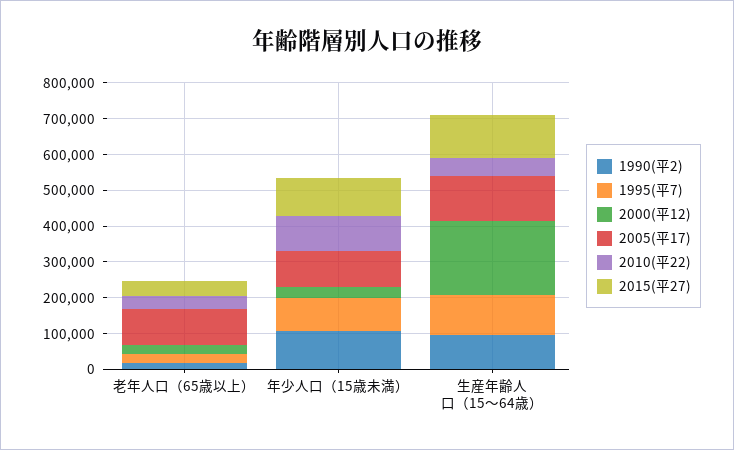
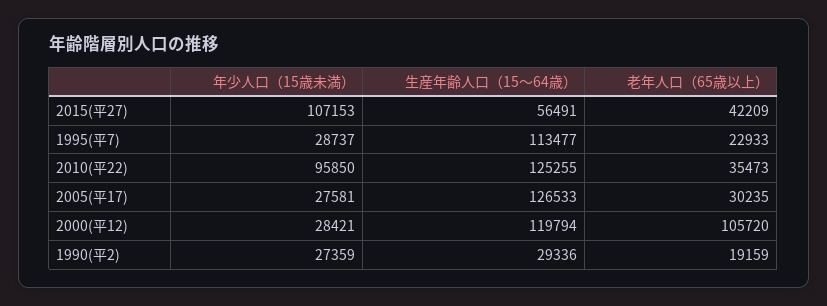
2000(平12), 老年人口（65歳以上）: 25000 -> 105720
2005(平17), 老年人口（65歳以上）: 100000 -> 30235
1990(平2), 年少人口（15歳未満）: 100000 -> 27359
1995(平7), 年少人口（15歳未満）: 100000 -> 28737
2005(平17), 年少人口（15歳未満）: 100000 -> 27581
1990(平2), 生産年齢人口（15～64歳）: 100000 -> 29336
2000(平12), 生産年齢人口（15～64歳）: 200000 -> 119794
2010(平22), 生産年齢人口（15～64歳）: 50000 -> 125255
2015(平27), 生産年齢人口（15～64歳）: 125000 -> 56491

